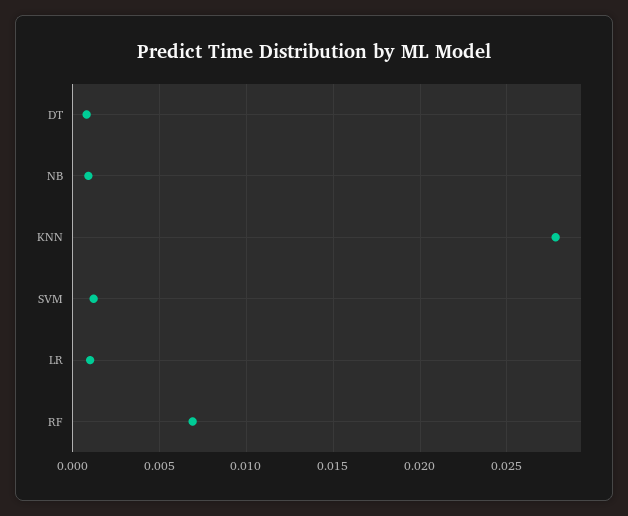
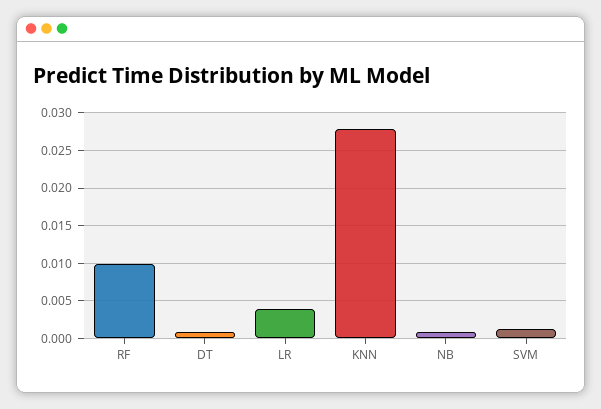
LR: 0.001 -> 0.004
RF: 0.007 -> 0.01

